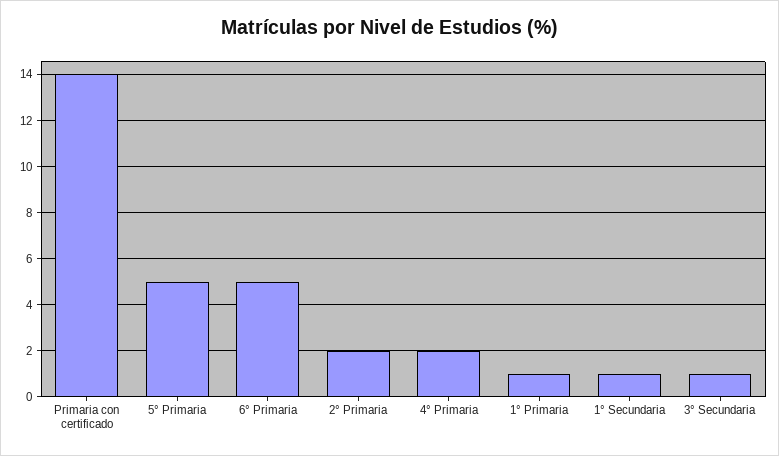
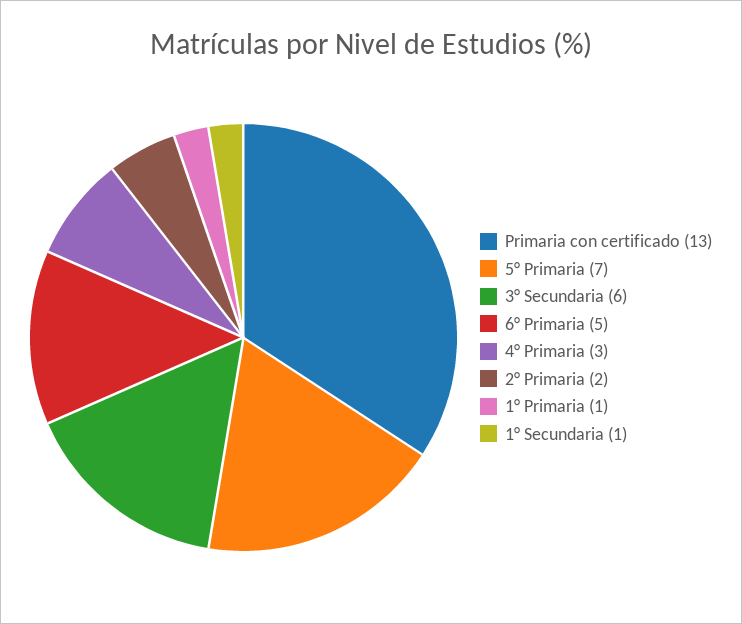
Primaria con certificado: 14 -> 13
5° Primaria: 5 -> 7
4° Primaria: 2 -> 3
3° Secundaria: 1 -> 6

